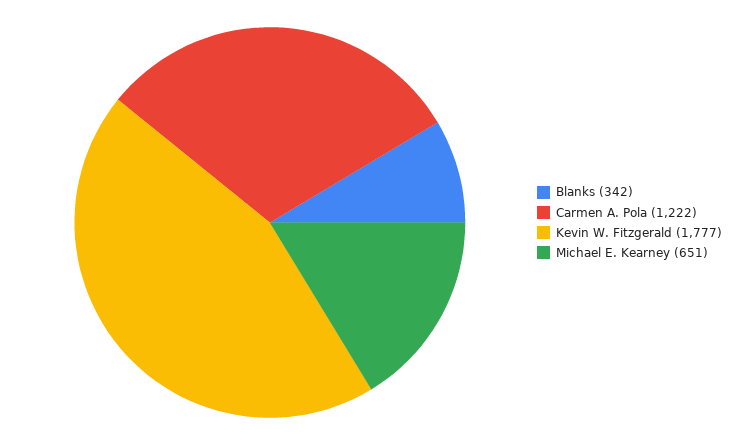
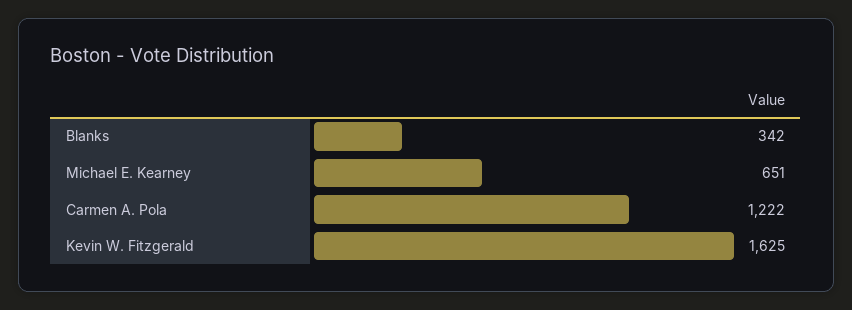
Kevin W. Fitzgerald: 1777 -> 1625

